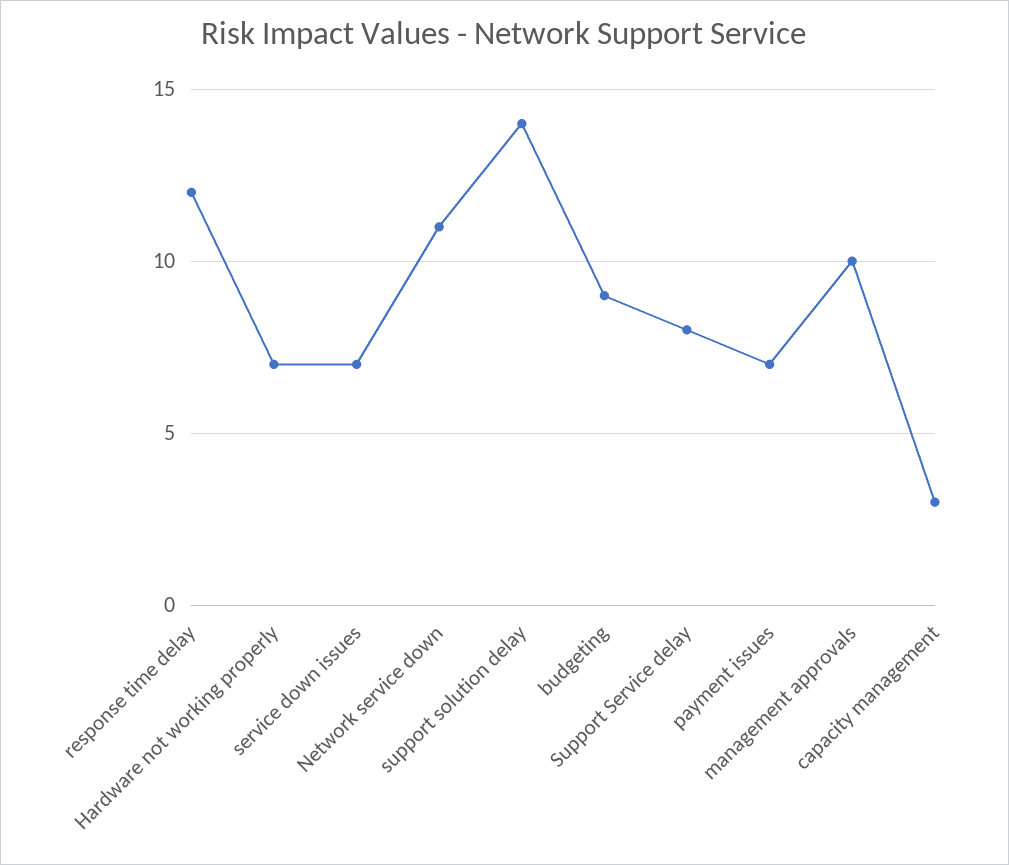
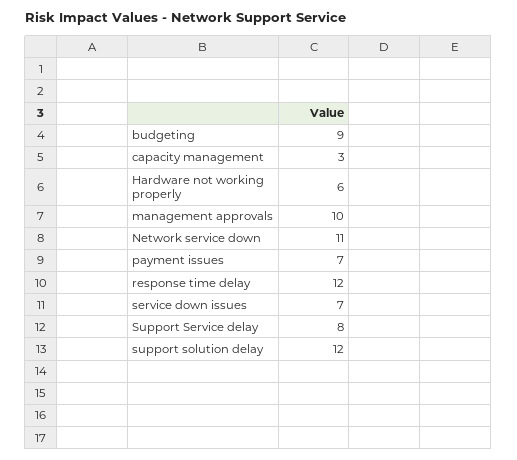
Hardware not working properly: 7 -> 6
support solution delay: 14 -> 12

